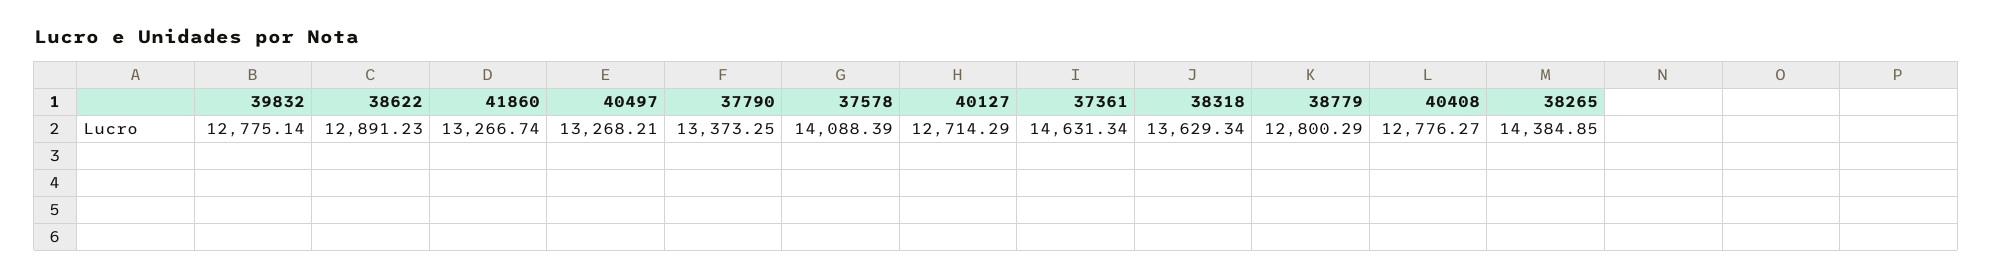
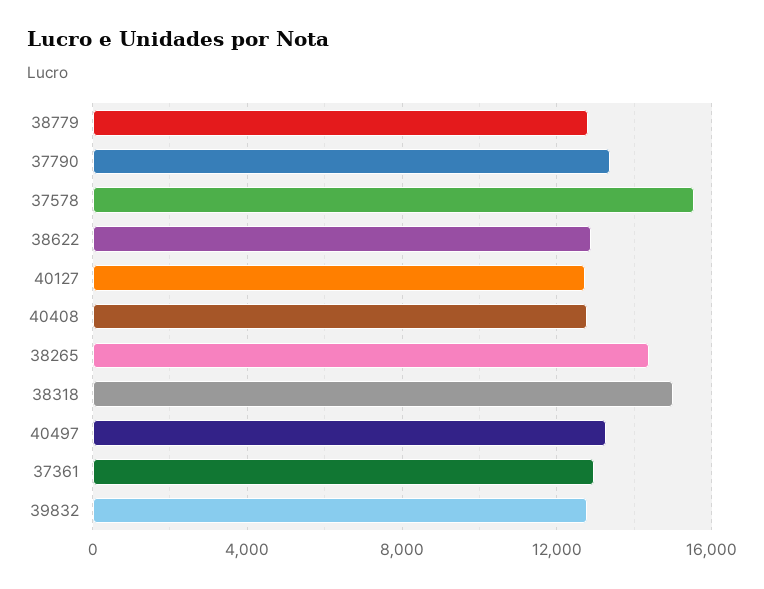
41860: 13266.74 -> none
37578: 14088.39 -> 15500
37361: 14631.34 -> 13000
38318: 13629.34 -> 15000

